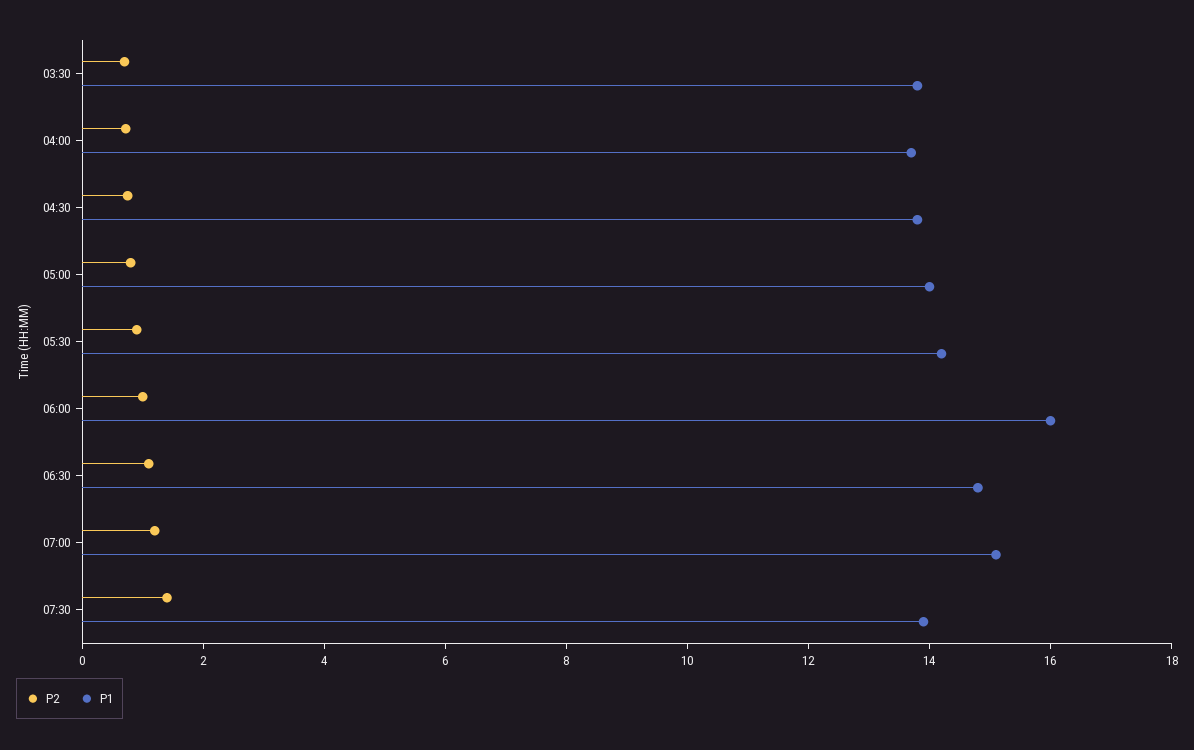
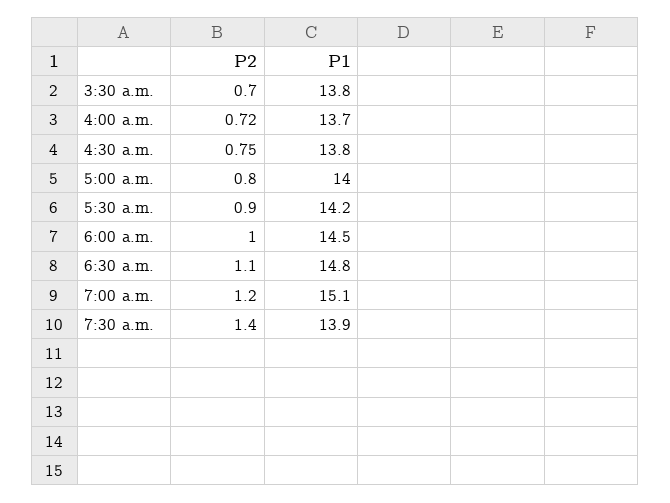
P1, 06:00: 16 -> 14.5

